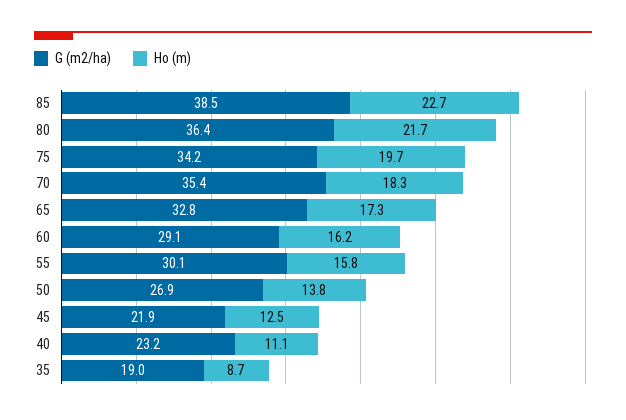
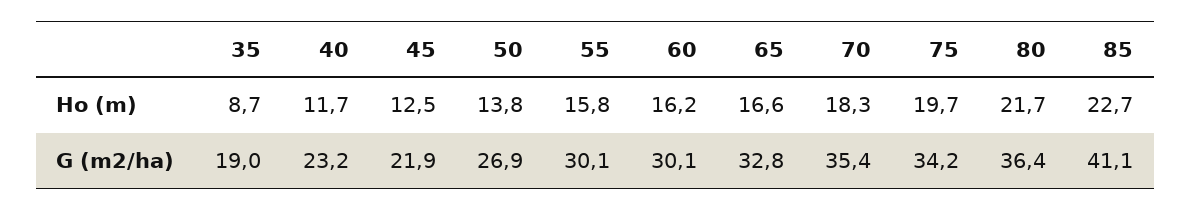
G (m2/ha), 85: 38.5 -> 41.1
Ho (m), 65: 17.3 -> 16.6
G (m2/ha), 60: 29.1 -> 30.1
Ho (m), 40: 11.1 -> 11.7

